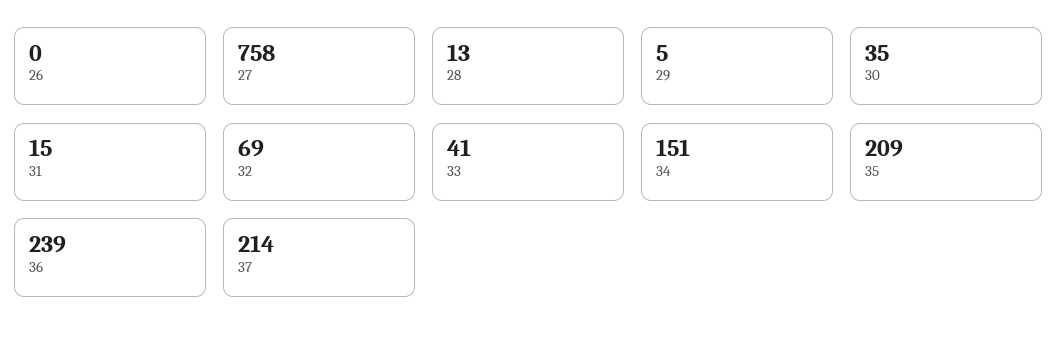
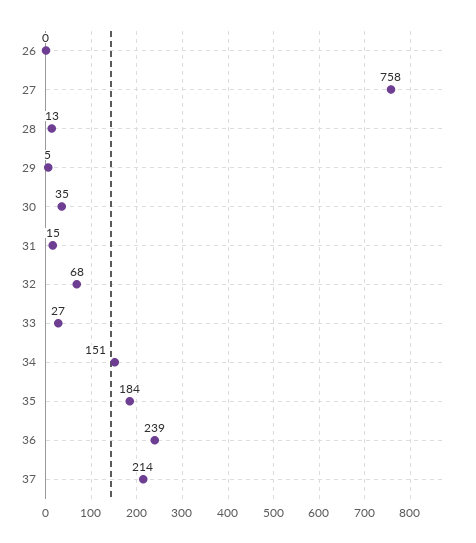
32: 69 -> 68
33: 41 -> 27
35: 209 -> 184

